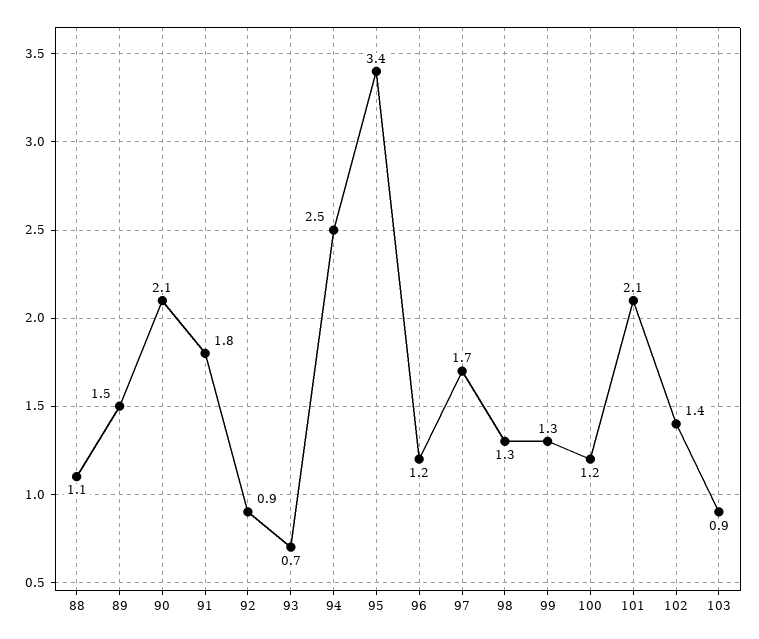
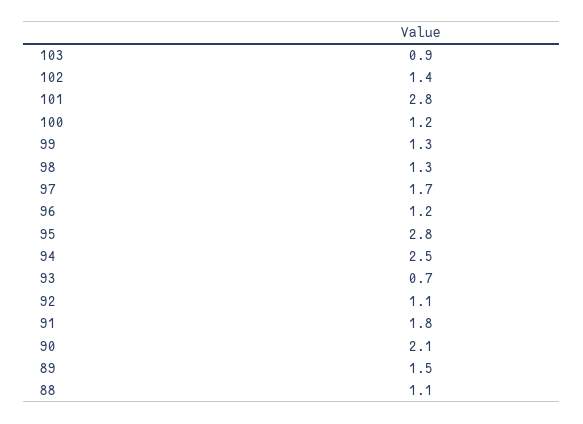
92: 0.9 -> 1.1
95: 3.4 -> 2.8
101: 2.1 -> 2.8

